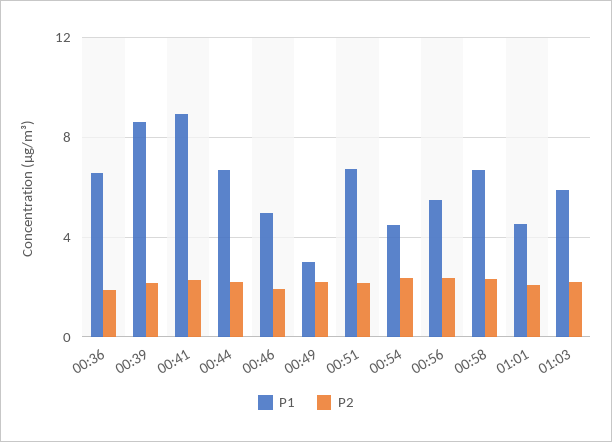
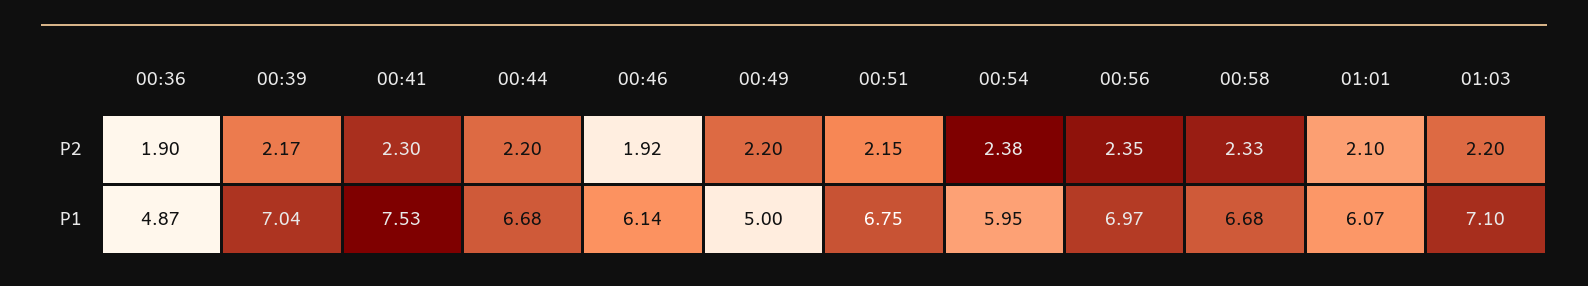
P1, 00:36: 6.5 -> 4.87
P1, 00:39: 8.5 -> 7.04
P1, 00:41: 9 -> 7.53
P1, 00:46: 5 -> 6.14
P1, 00:49: 3 -> 5
P1, 00:54: 4.5 -> 5.95
P1, 00:56: 5.5 -> 6.97
P1, 01:01: 4.5 -> 6.07
P1, 01:03: 6 -> 7.1

